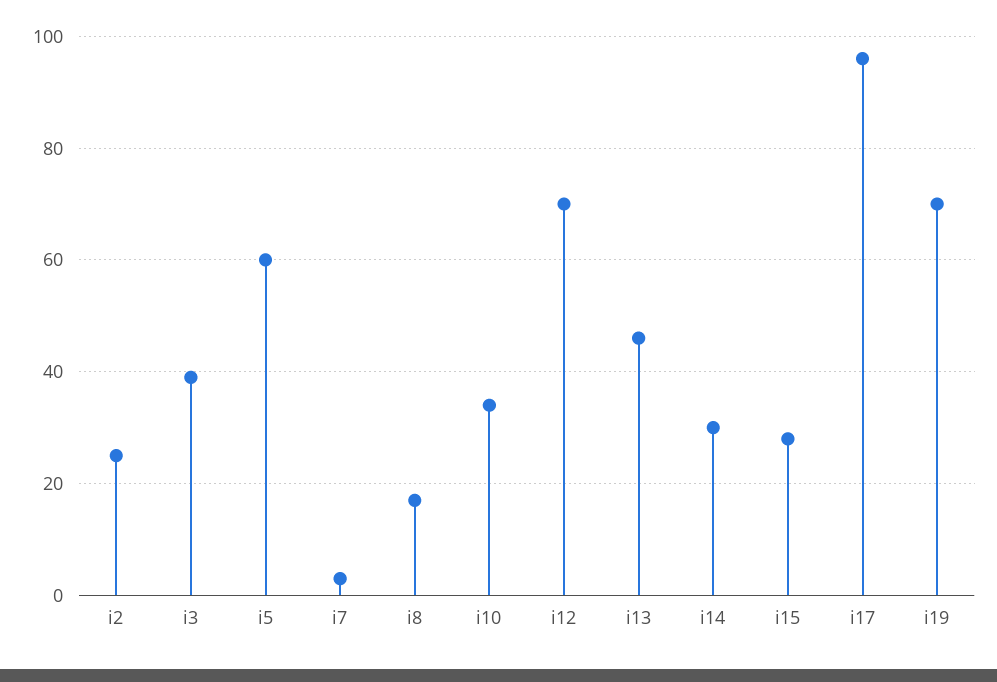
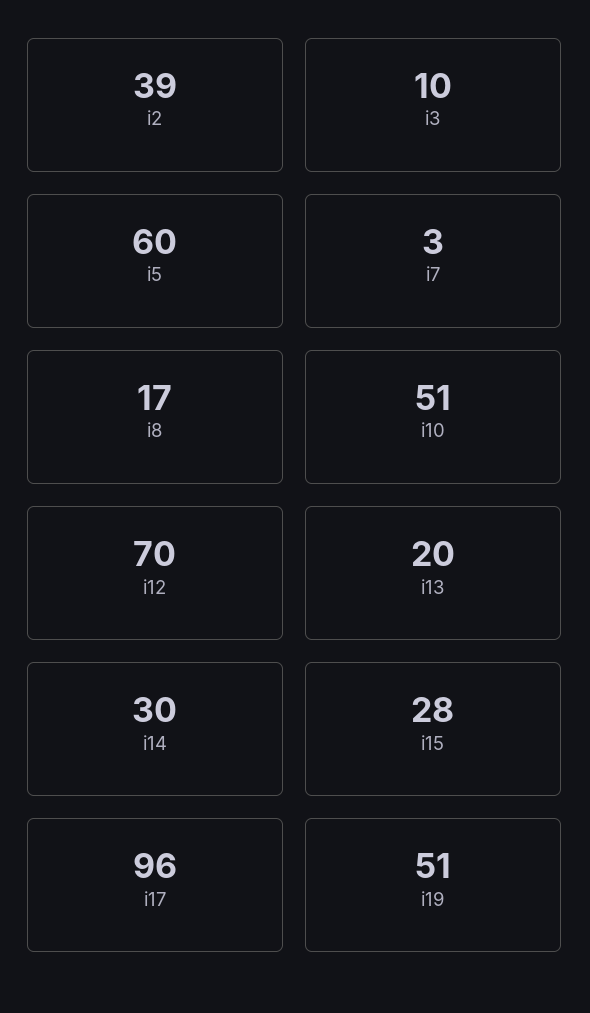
i2: 25 -> 39
i3: 40 -> 10
i10: 35 -> 51
i13: 45 -> 20
i19: 70 -> 51

